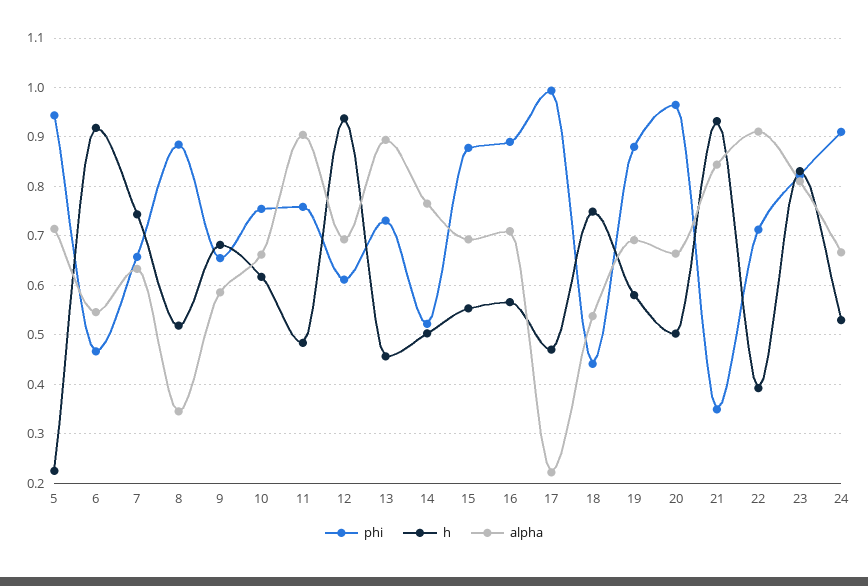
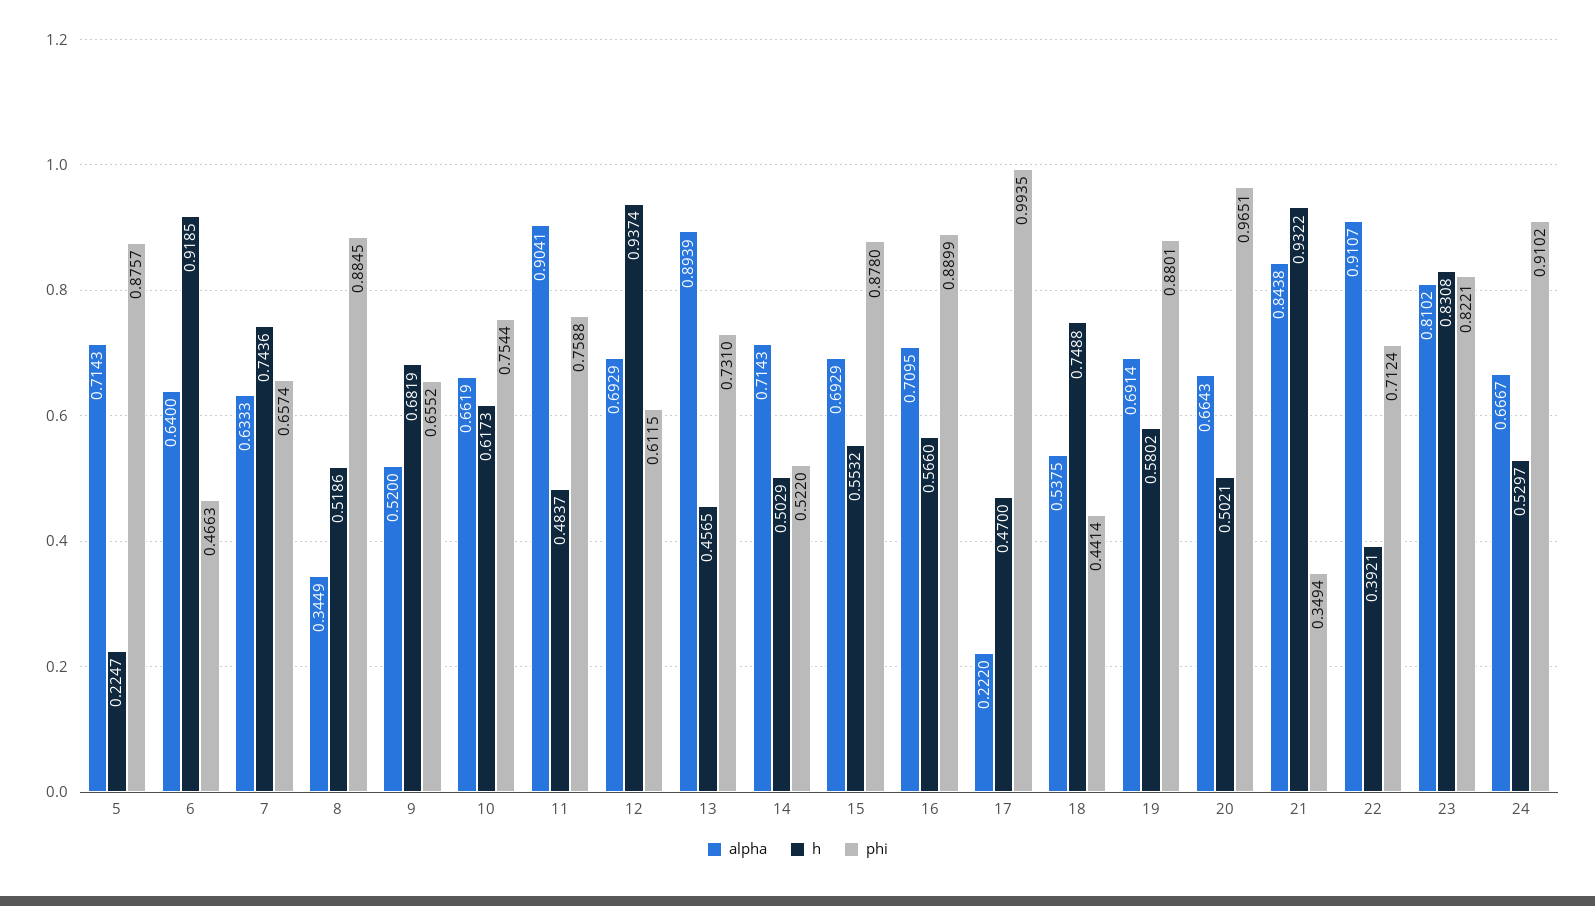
phi, 5: 0.94 -> 0.8757
alpha, 6: 0.54 -> 0.64
alpha, 9: 0.58 -> 0.52
alpha, 14: 0.76 -> 0.7143

